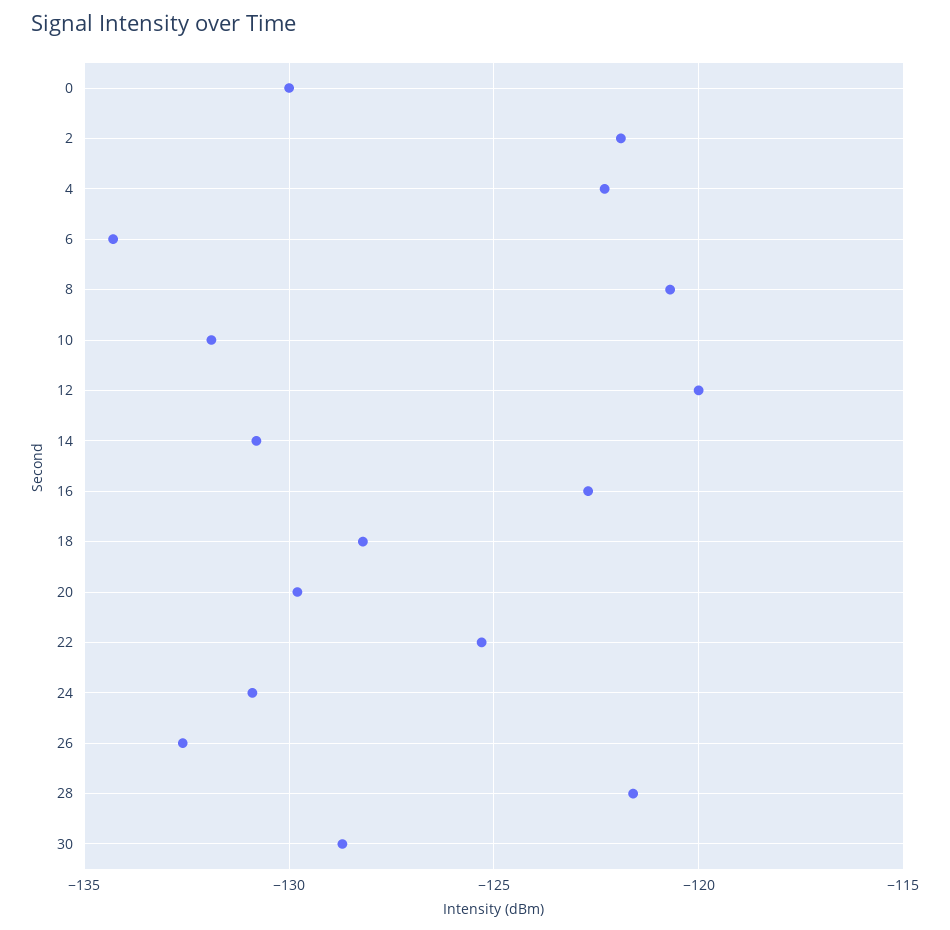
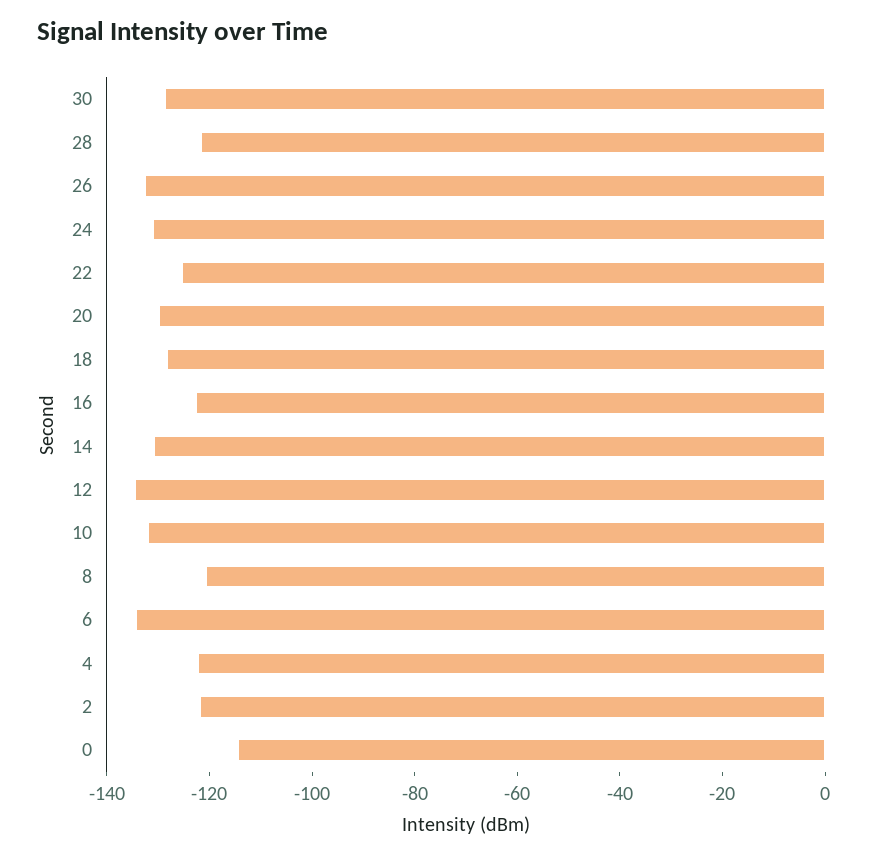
0: -130 -> -115
12: -120 -> -135

